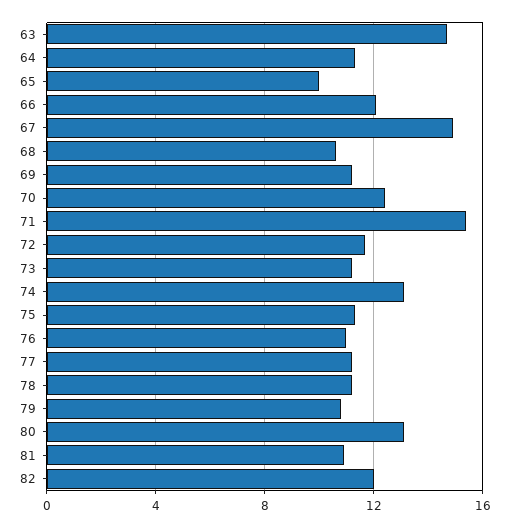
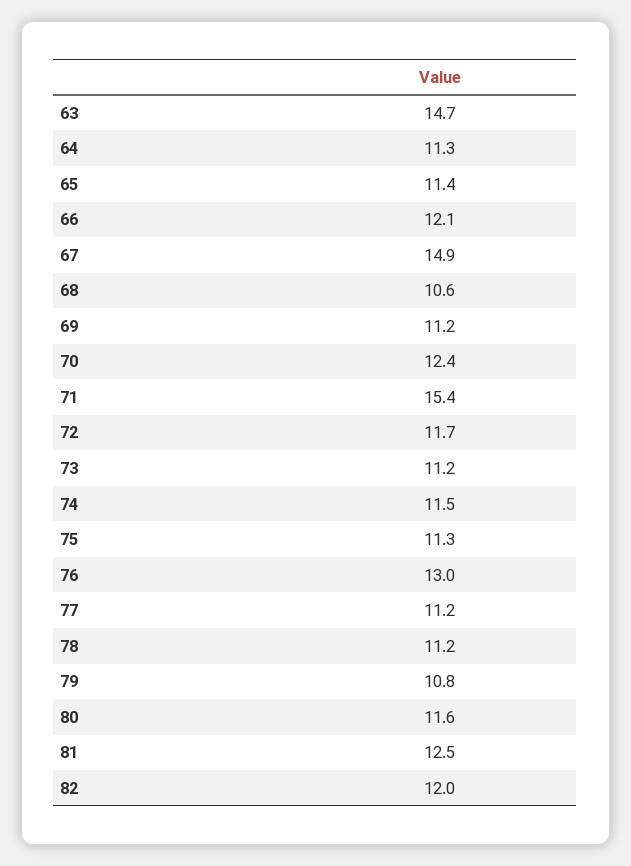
65: 10 -> 11.4
74: 13 -> 11.5
76: 11 -> 13
80: 13 -> 11.6
81: 11 -> 12.5

